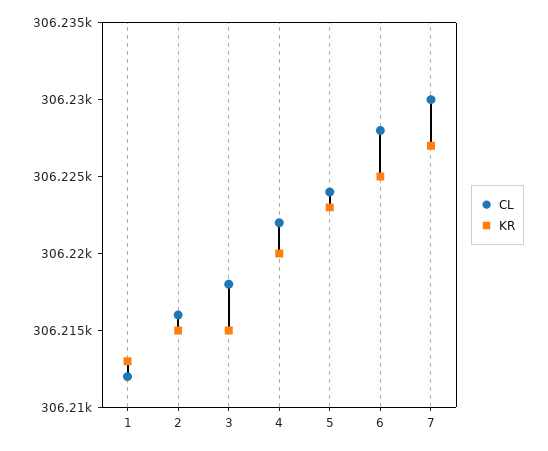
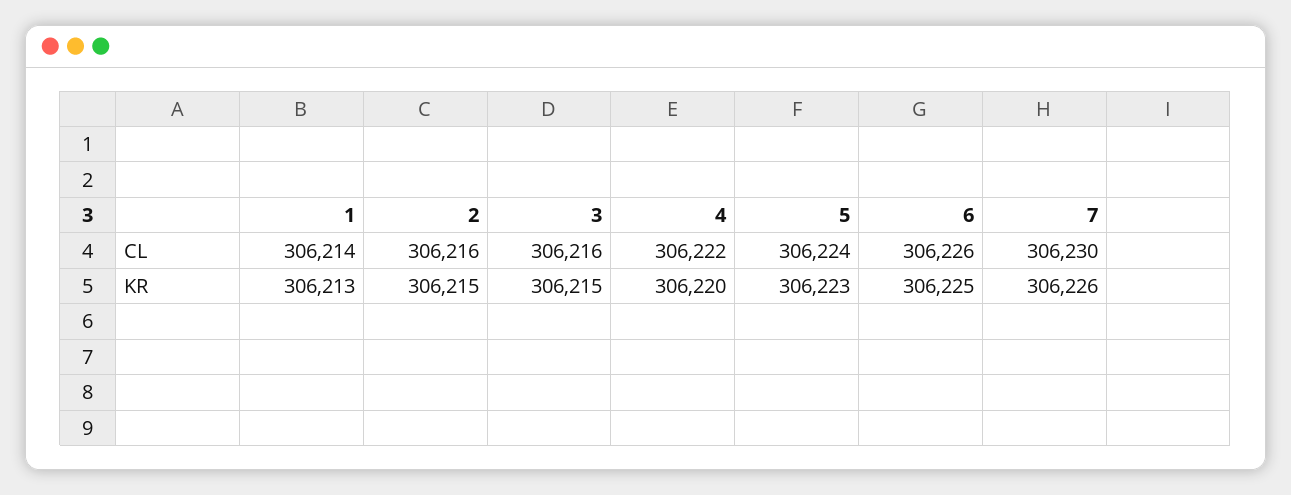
CL, 1: 306212 -> 306214
CL, 3: 306218 -> 306216
CL, 6: 306228 -> 306226
KR, 7: 306227 -> 306226

